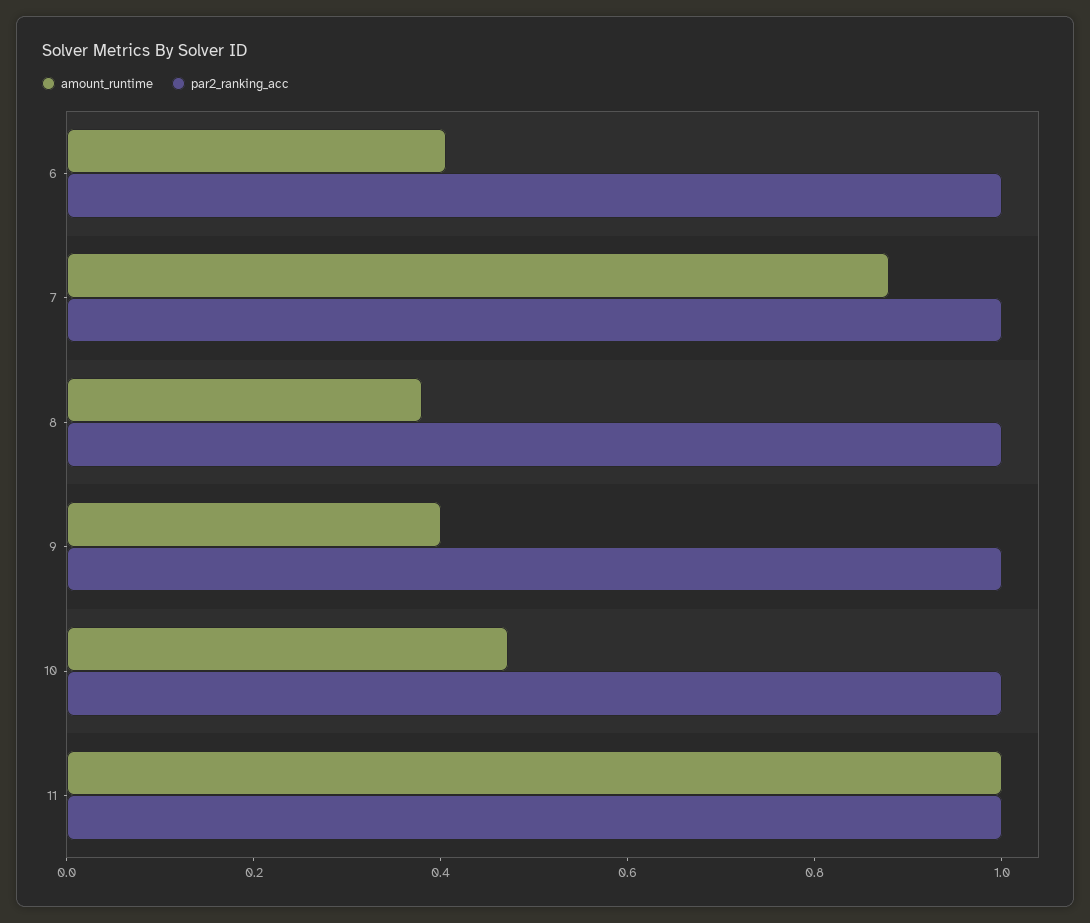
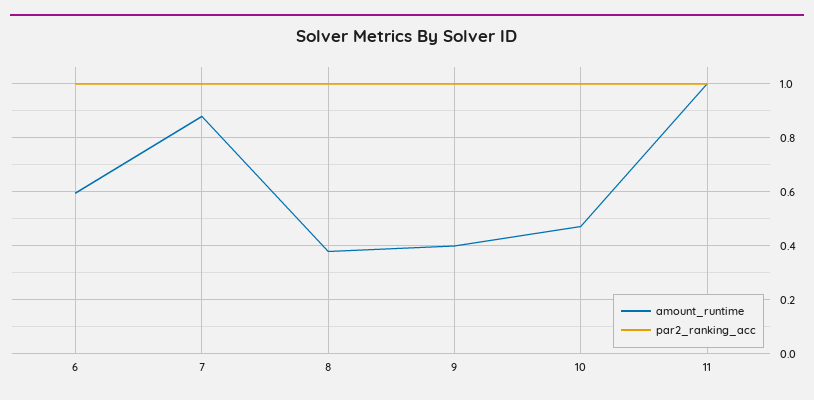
amount_runtime, 6: 0.4 -> 0.6

